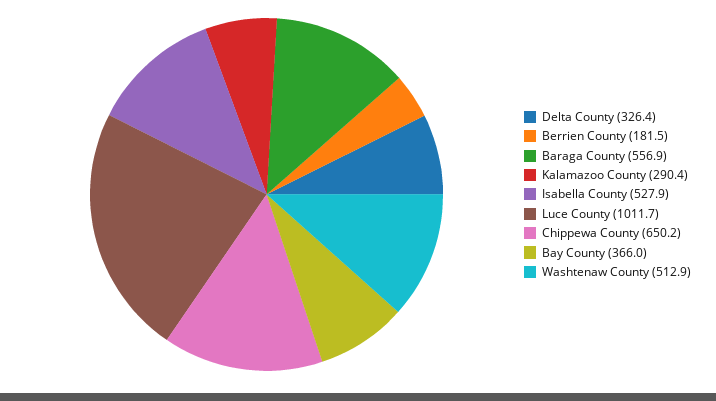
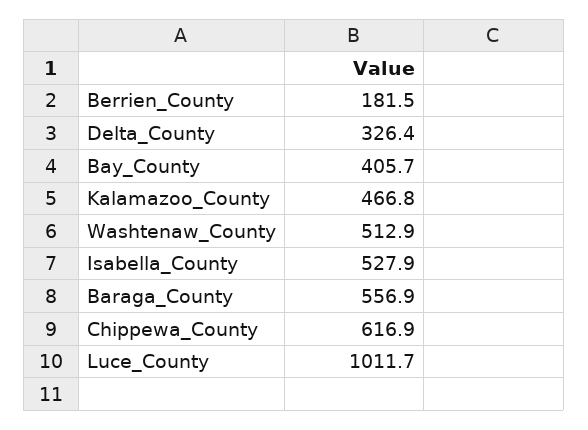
Kalamazoo County: 290.4 -> 466.8
Chippewa County: 650.2 -> 616.9
Bay County: 366 -> 405.7

